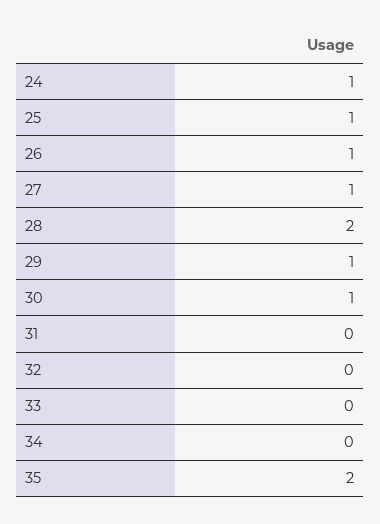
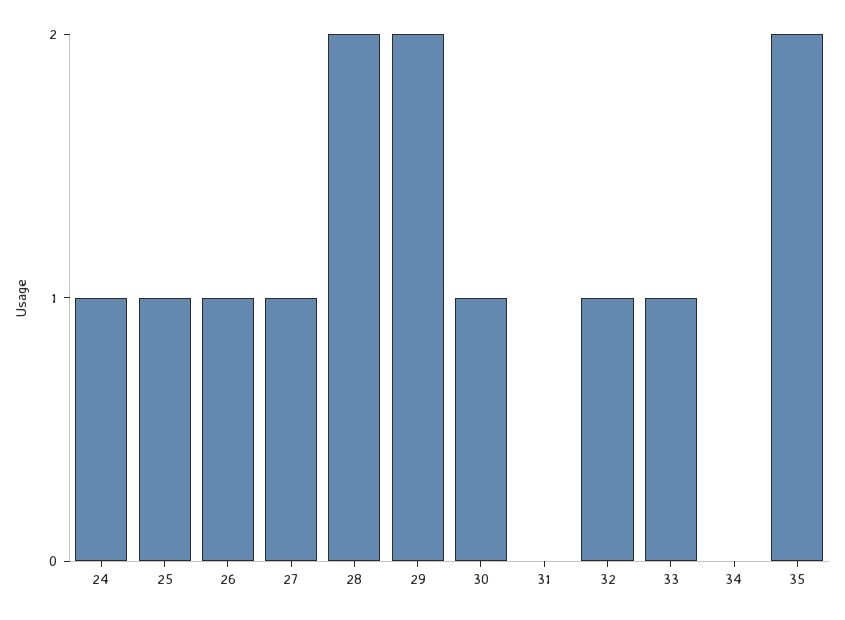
29: 1 -> 2
32: 0 -> 1
33: 0 -> 1

